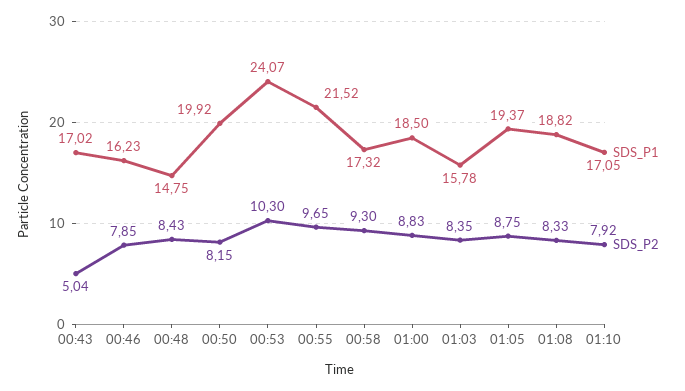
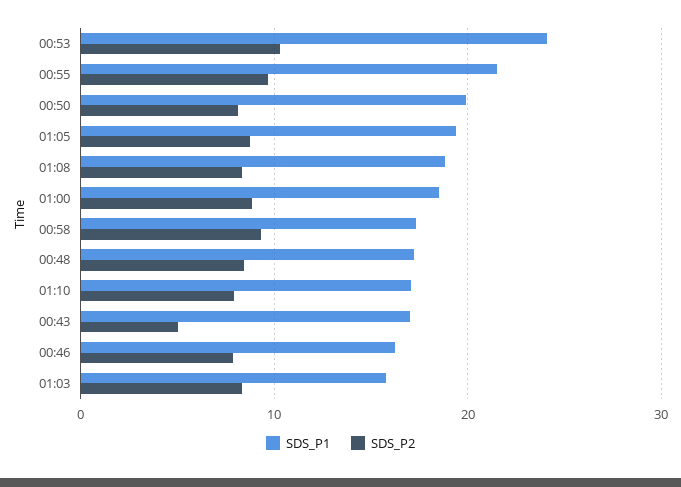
SDS_P1, 00:48: 14.75 -> 17

